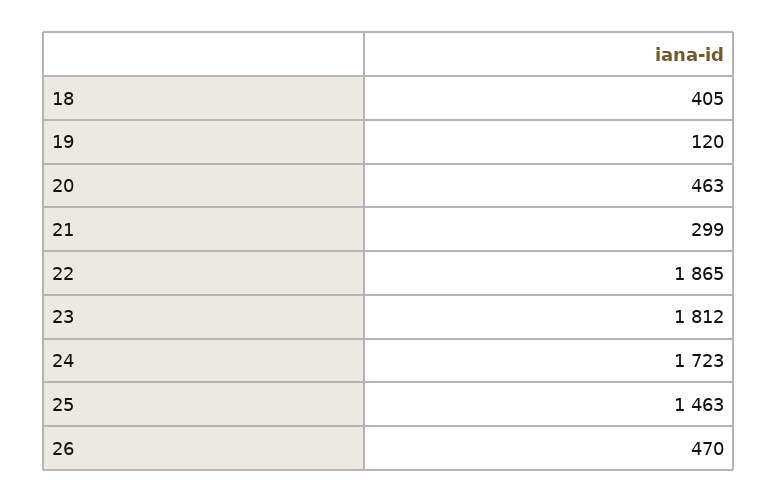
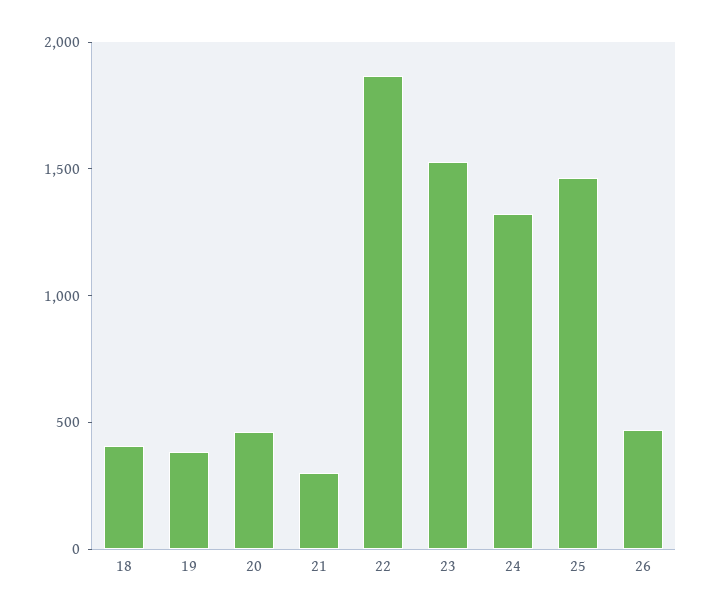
19: 120 -> 400
23: 1812 -> 1500
24: 1723 -> 1300

